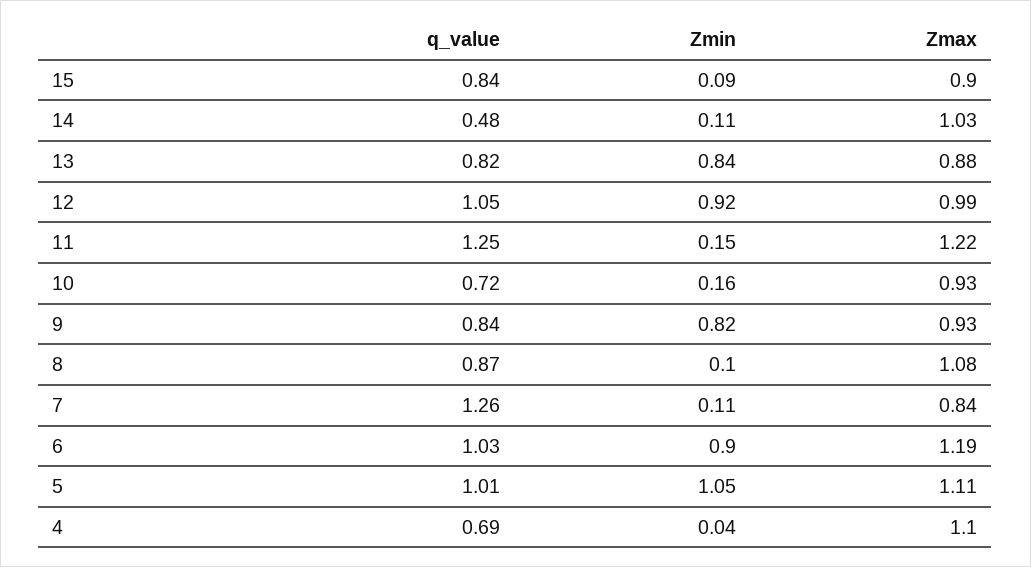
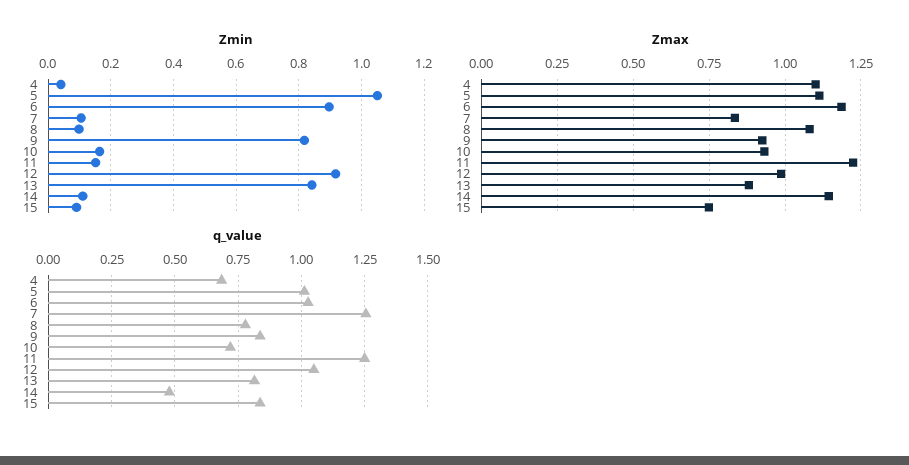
Zmax, 15: 0.9 -> 0.75
Zmax, 14: 1.03 -> 1.15
q_value, 8: 0.87 -> 0.775

